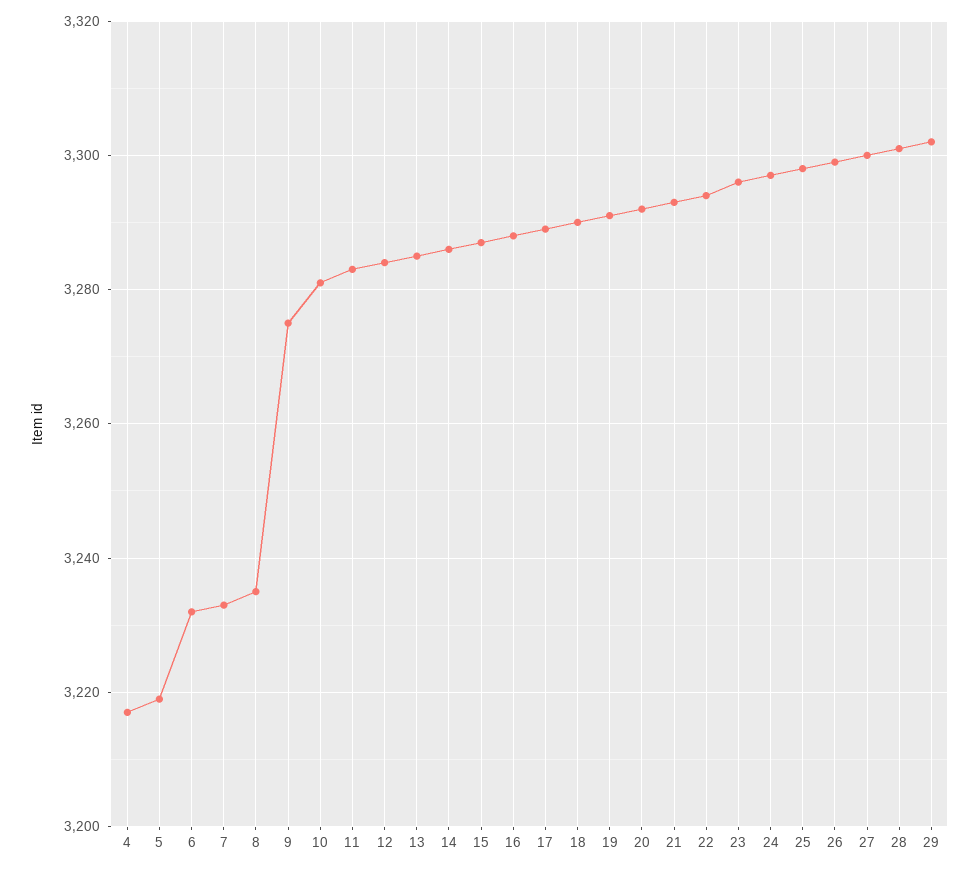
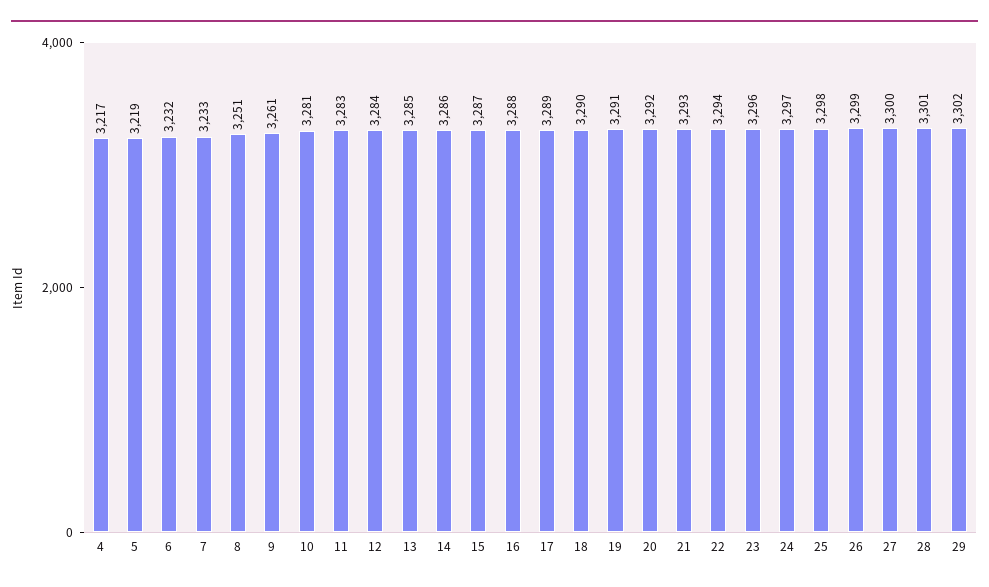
8: 3235 -> 3251
9: 3275 -> 3261

